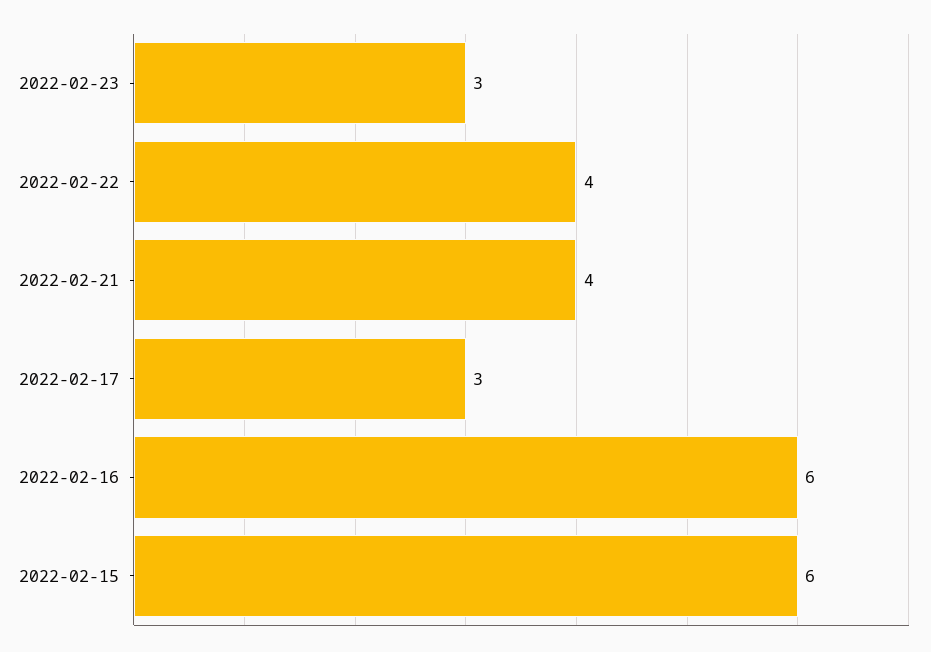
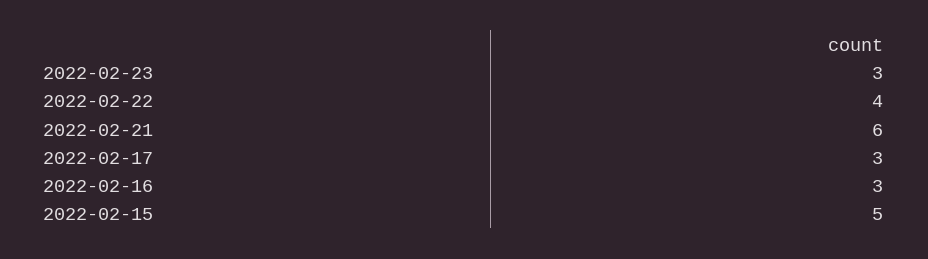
2022-02-21: 4 -> 6
2022-02-16: 6 -> 3
2022-02-15: 6 -> 5

